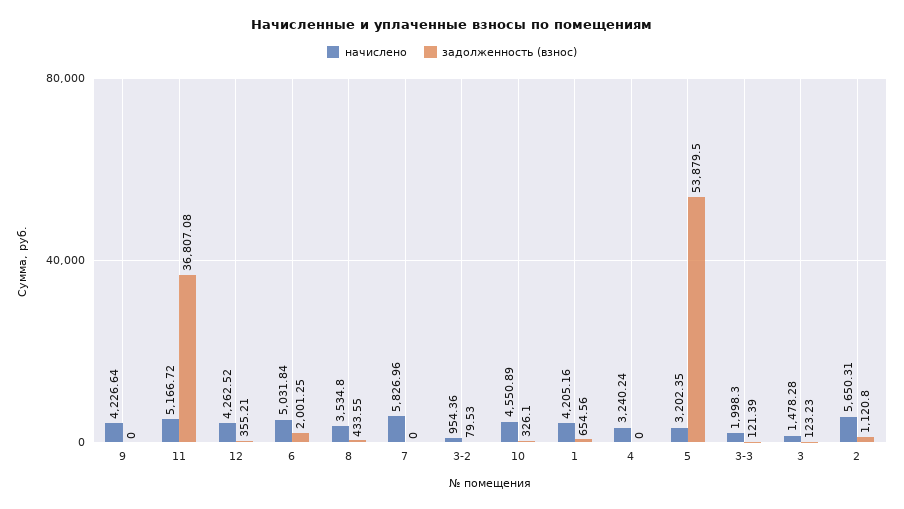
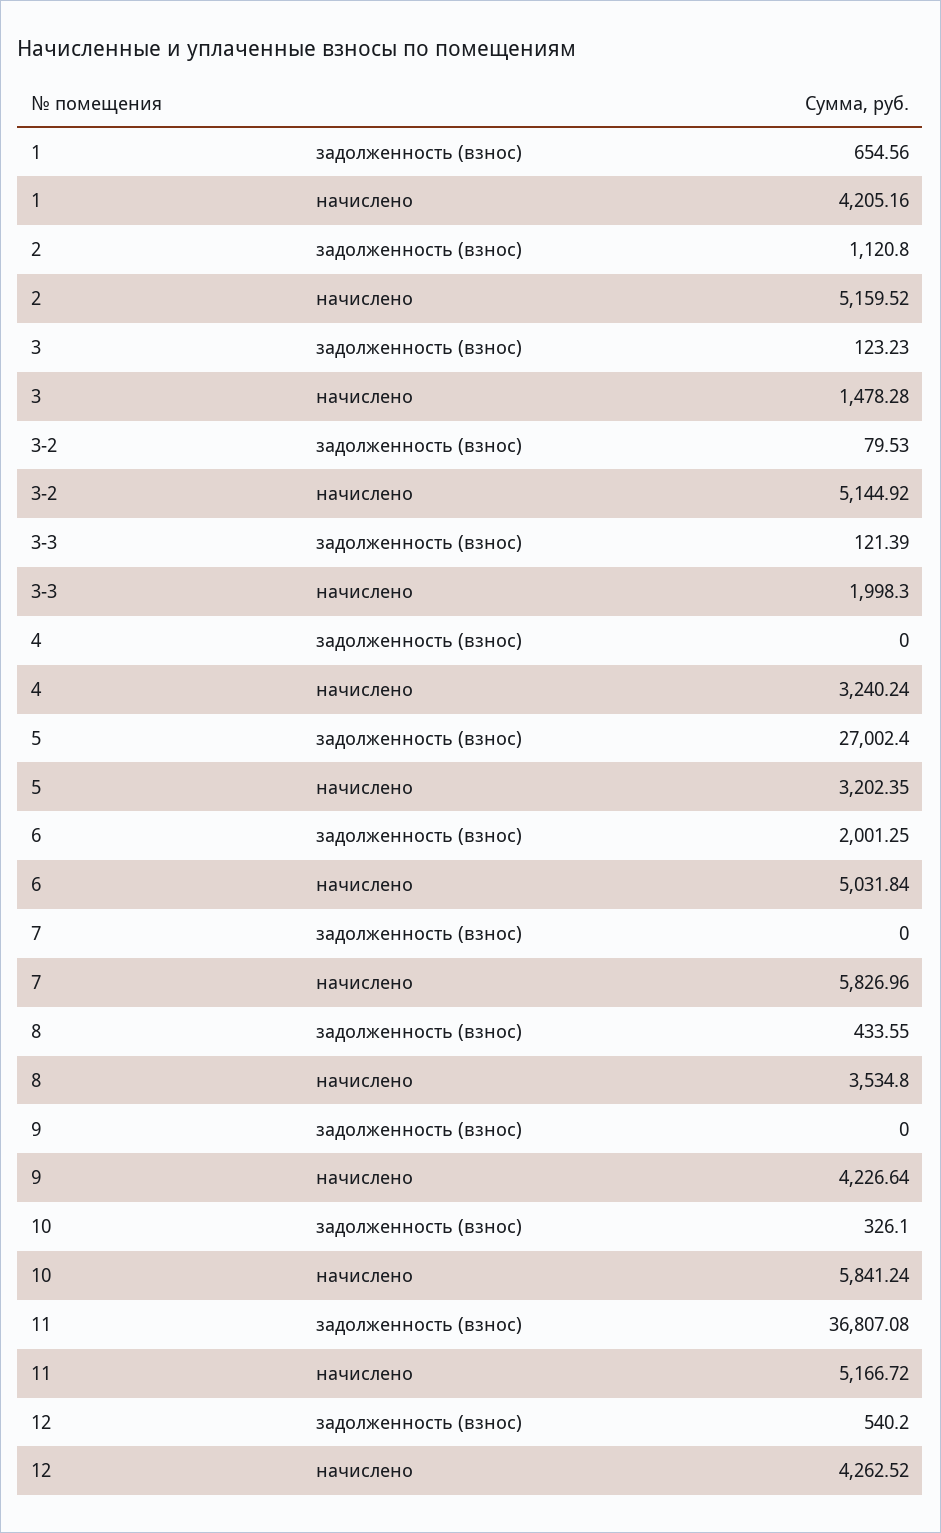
задолженность (взнос), 12: 355.21 -> 540.2
начислено, 3-2: 954.36 -> 5144.92
начислено, 10: 4550.89 -> 5841.24
задолженность (взнос), 5: 53879.5 -> 27002.4
начислено, 2: 5650.31 -> 5159.52

